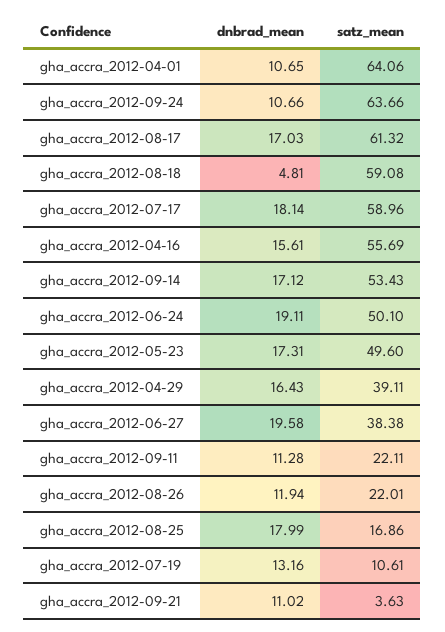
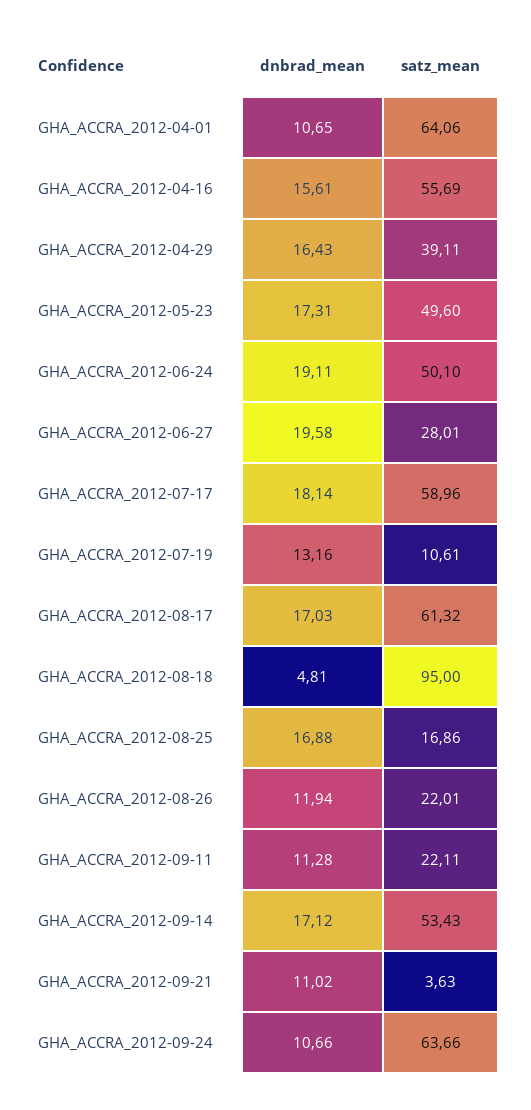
satz_mean, gha_accra_2012-08-18: 59.08 -> 95
satz_mean, gha_accra_2012-06-27: 38.38 -> 28.01
dnbrad_mean, gha_accra_2012-08-25: 17.99 -> 16.88

